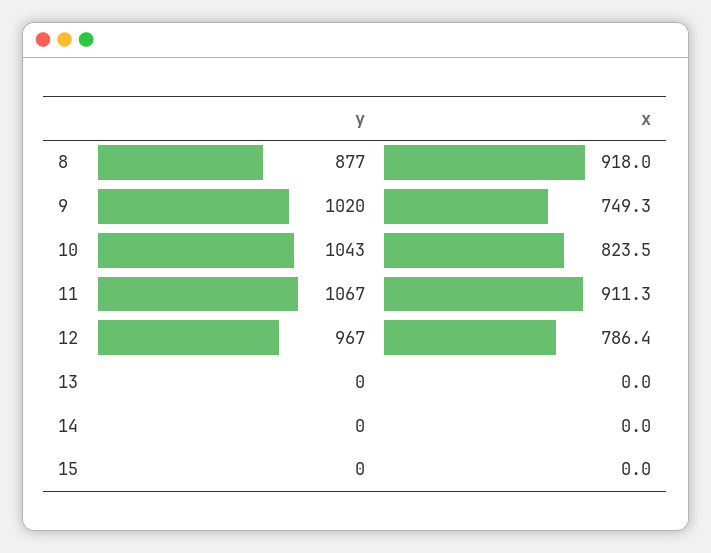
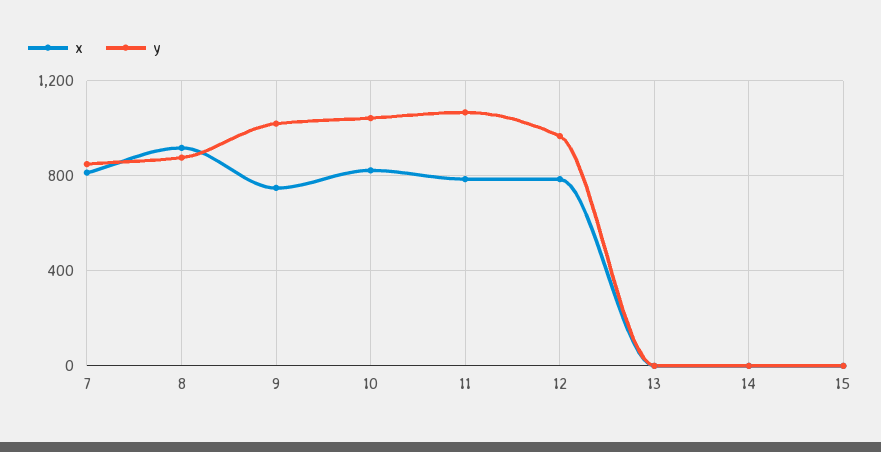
x, 11: 911.3 -> 800
x, 7: none -> 800
y, 7: none -> 850

